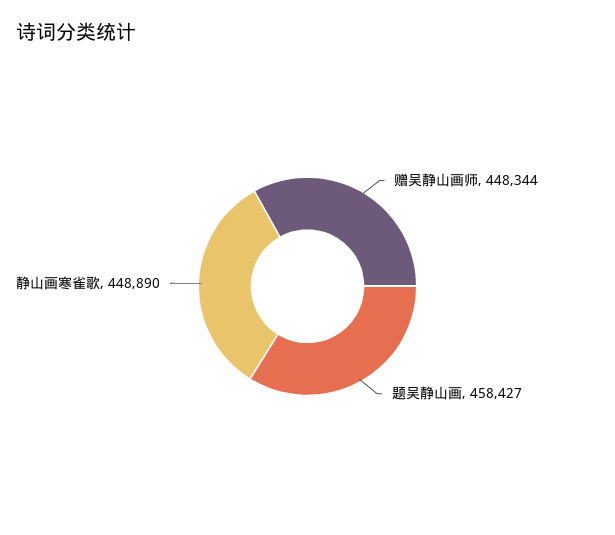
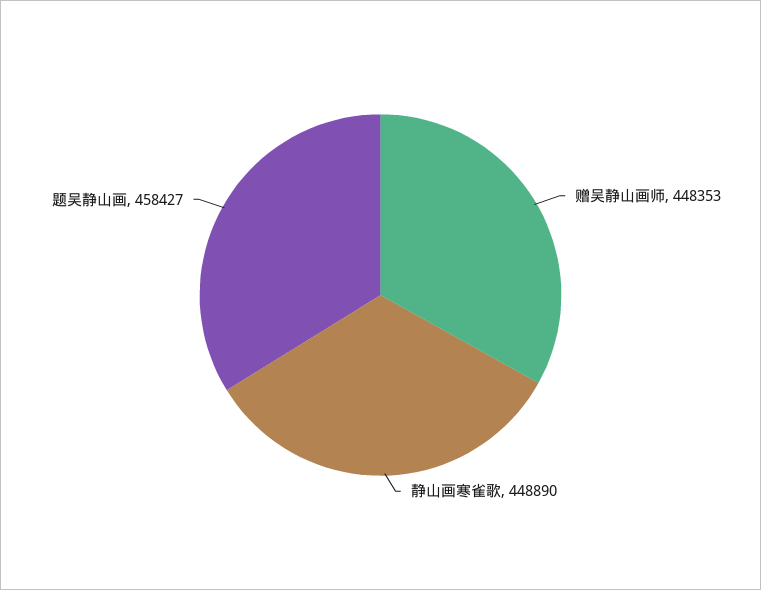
赠吴静山画师: 448344 -> 448353

